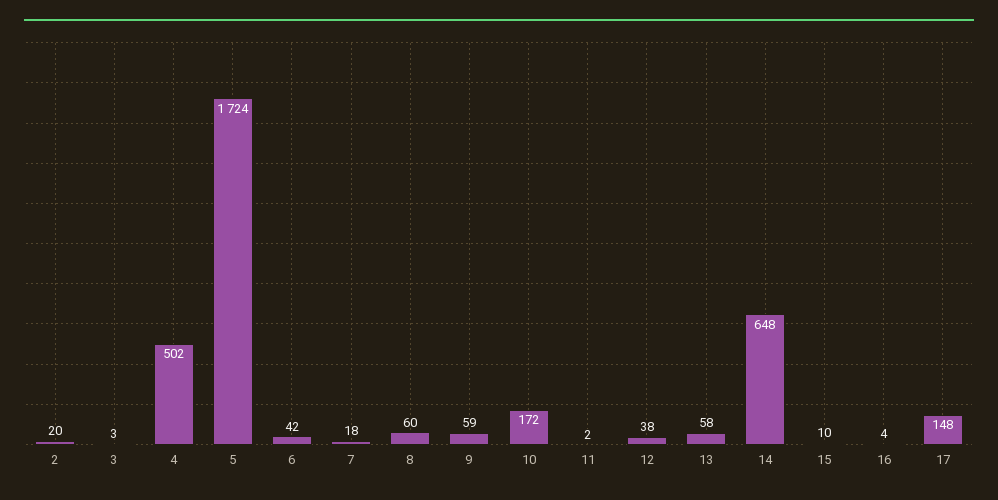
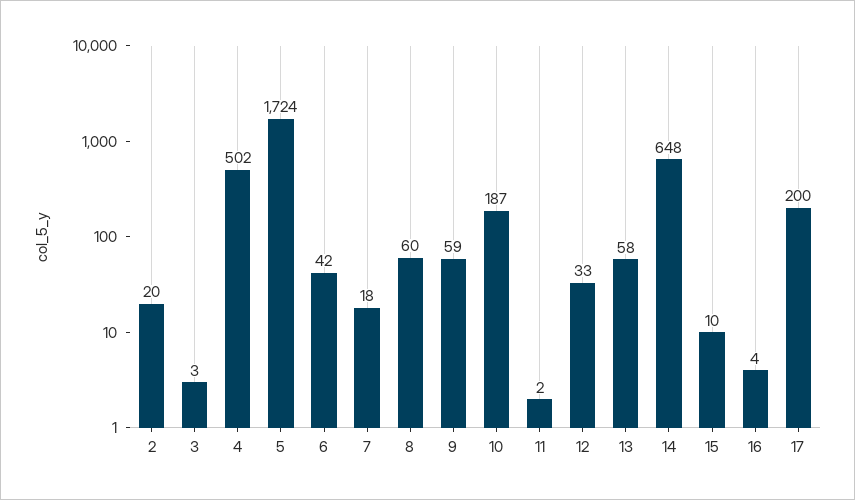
10: 172 -> 187
12: 38 -> 33
17: 148 -> 200

